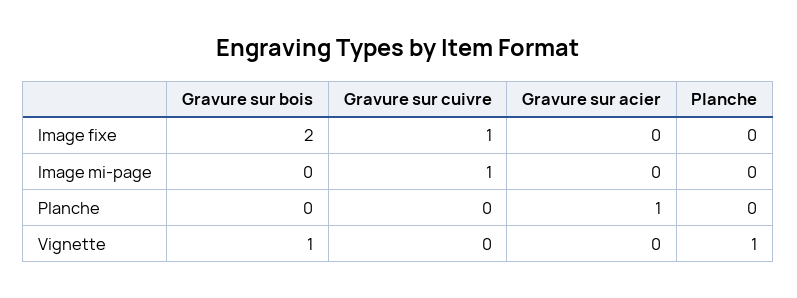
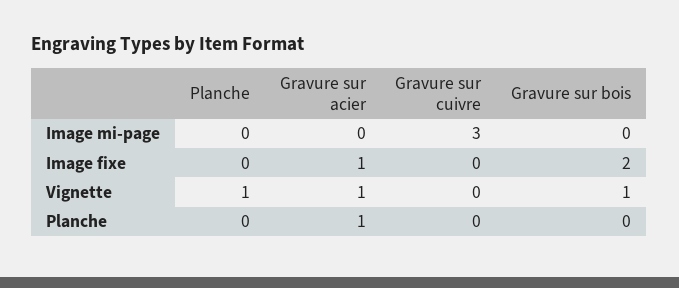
Gravure sur cuivre, Image fixe: 1 -> 0
Gravure sur acier, Image fixe: 0 -> 1
Gravure sur cuivre, Image mi-page: 1 -> 3
Gravure sur acier, Vignette: 0 -> 1

